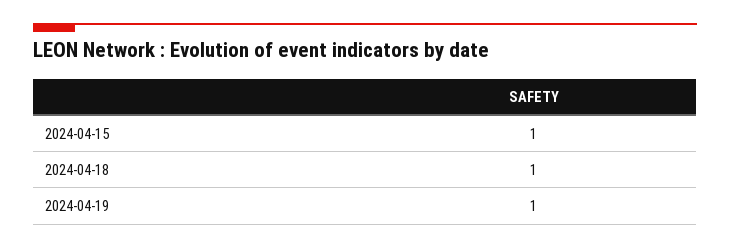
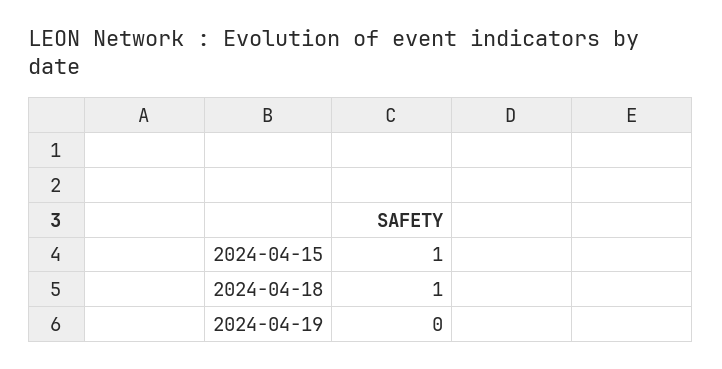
2024-04-19: 1 -> 0

